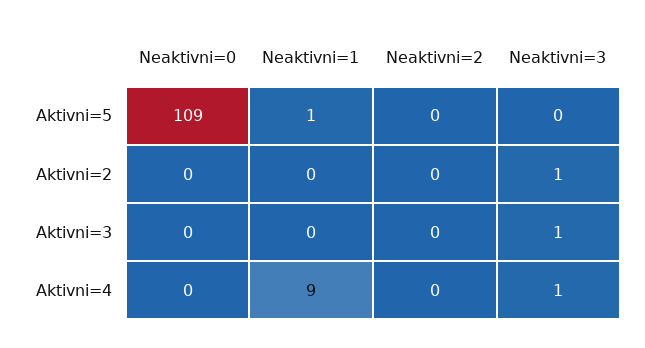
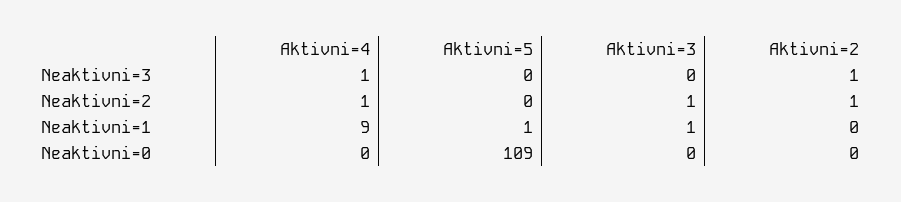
Neaktivni=2, Aktivni=2: 0 -> 1
Neaktivni=1, Aktivni=3: 0 -> 1
Neaktivni=2, Aktivni=3: 0 -> 1
Neaktivni=3, Aktivni=3: 1 -> 0
Neaktivni=2, Aktivni=4: 0 -> 1

